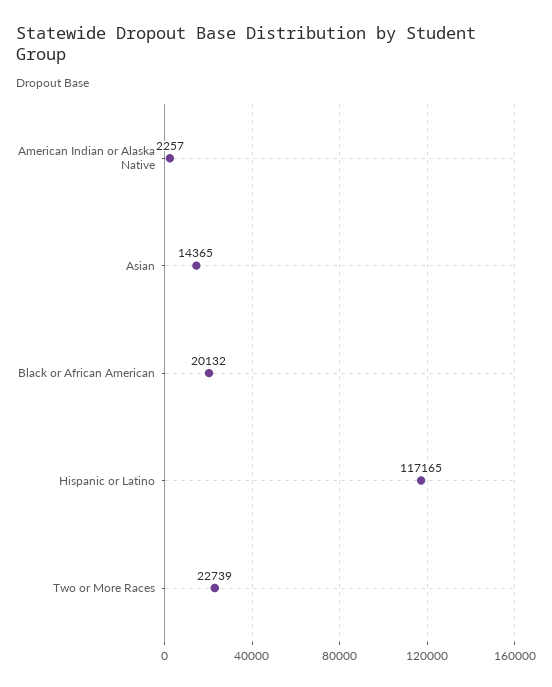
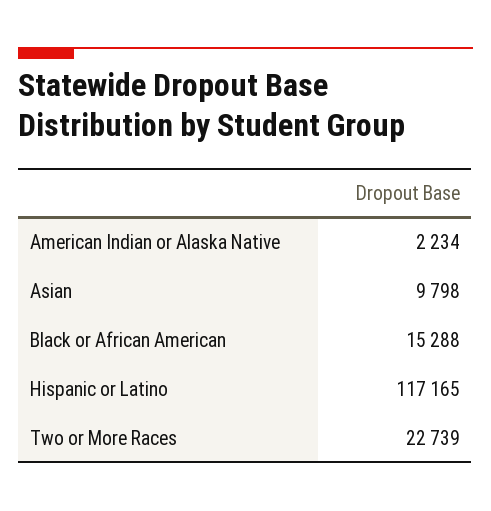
American Indian or Alaska Native: 2257 -> 2234
Asian: 14365 -> 9798
Black or African American: 20132 -> 15288

